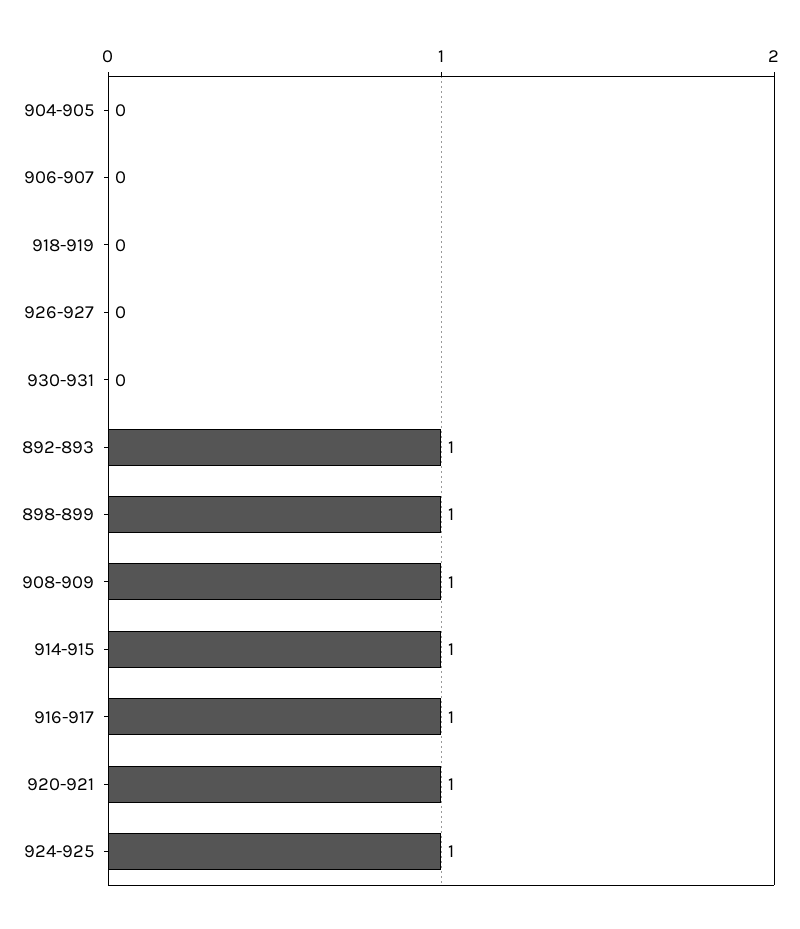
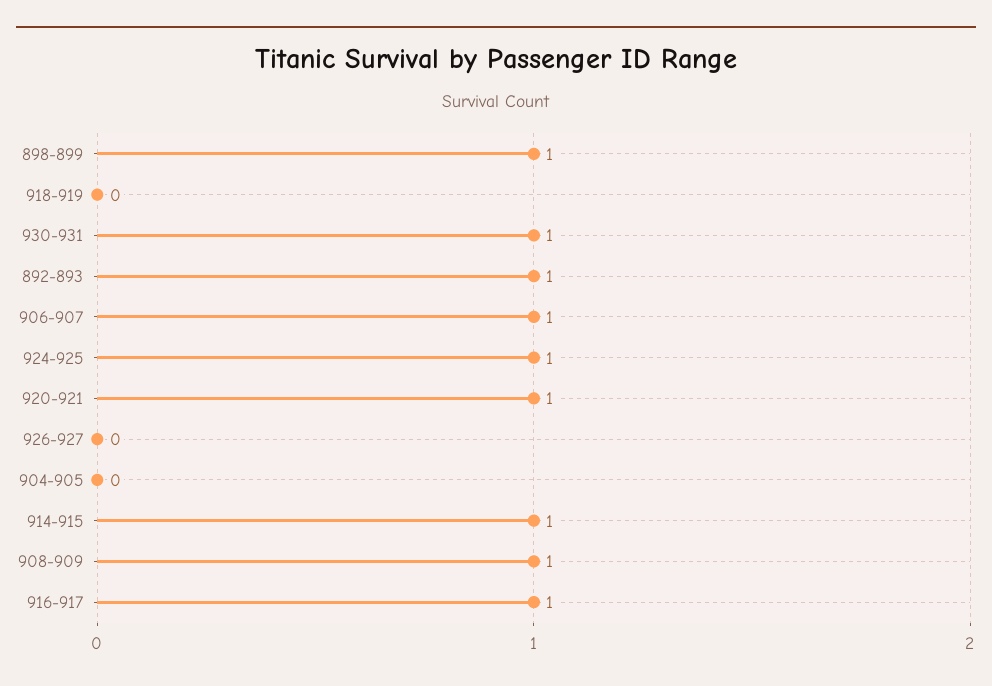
906-907: 0 -> 1
930-931: 0 -> 1

